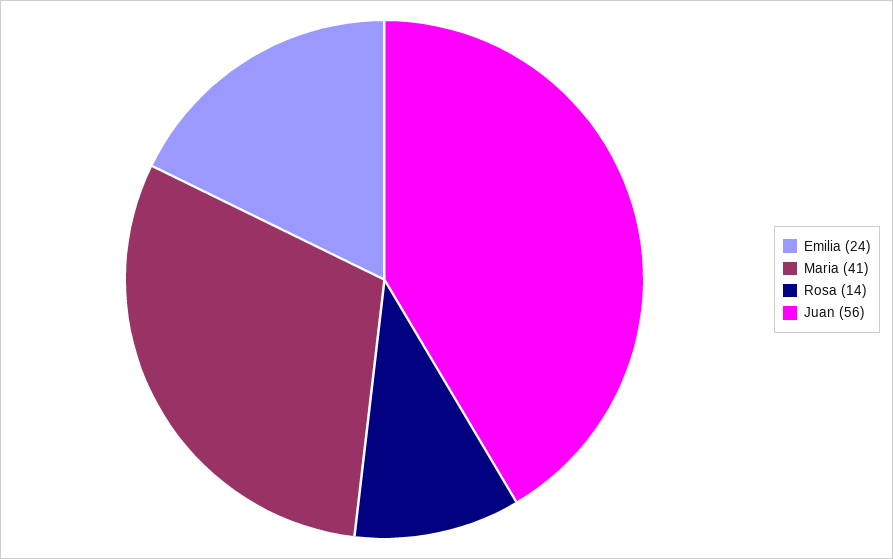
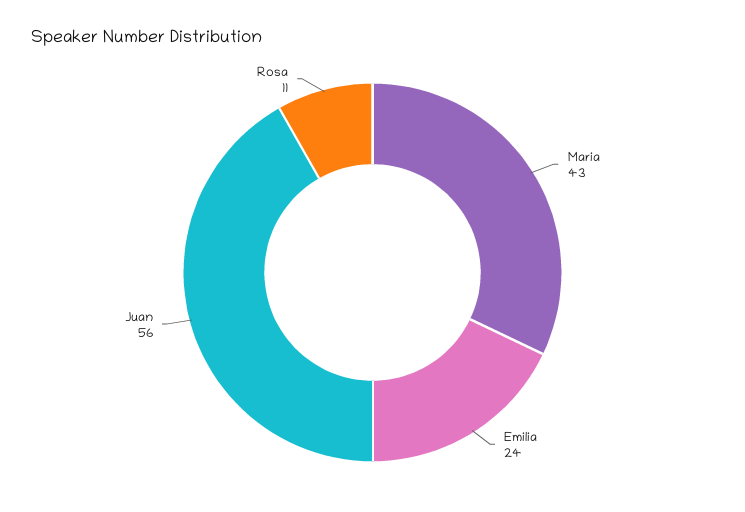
Maria: 41 -> 43
Rosa: 14 -> 11

